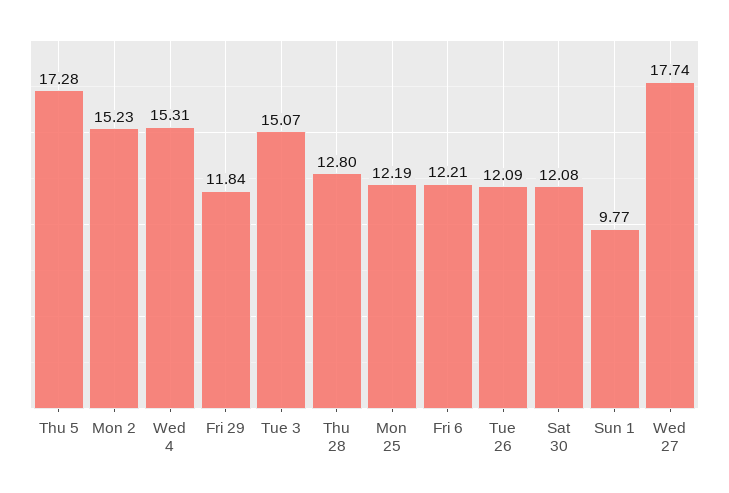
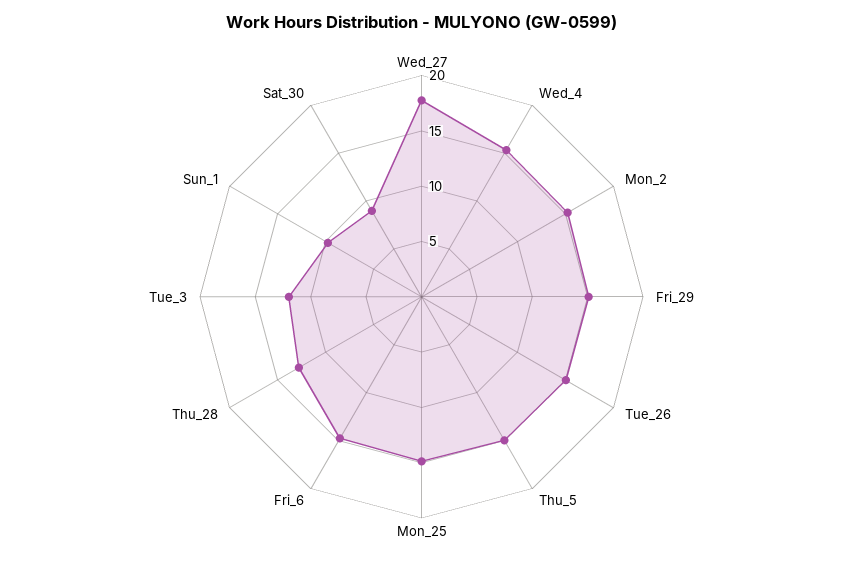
Thu 5: 17.28 -> 15
Fri 29: 11.84 -> 15
Tue 3: 15.07 -> 12
Mon 25: 12.19 -> 15
Fri 6: 12.21 -> 15
Tue 26: 12.09 -> 15
Sat 30: 12.08 -> 9

